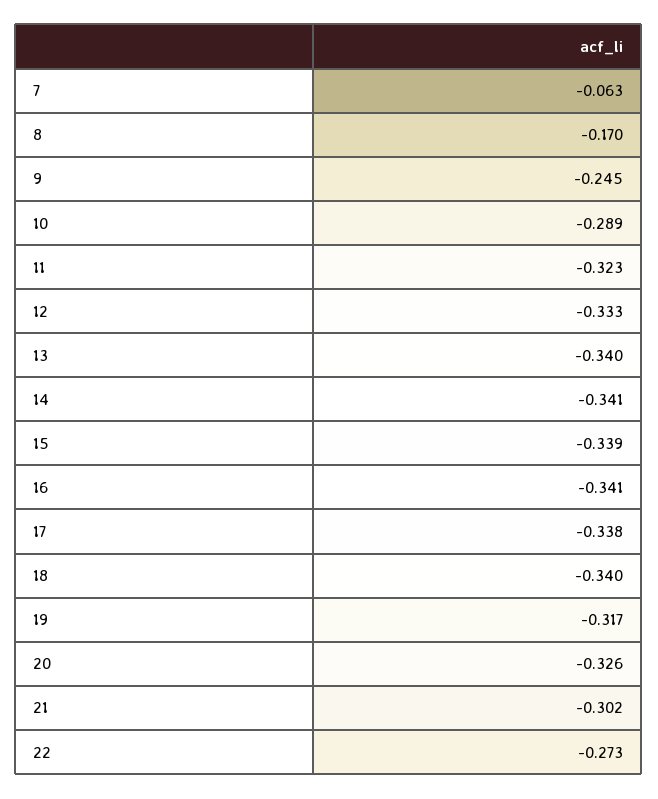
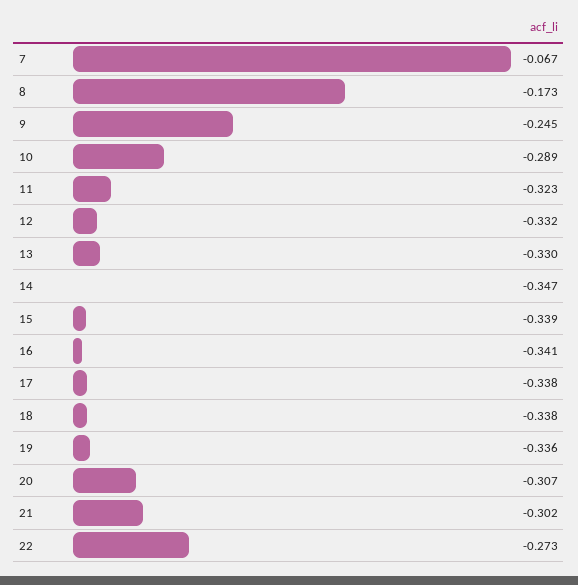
7: -0.063 -> -0.067
8: -0.17 -> -0.173
12: -0.333 -> -0.332
13: -0.34 -> -0.33
14: -0.341 -> -0.347
18: -0.34 -> -0.338
19: -0.317 -> -0.336
20: -0.326 -> -0.307

